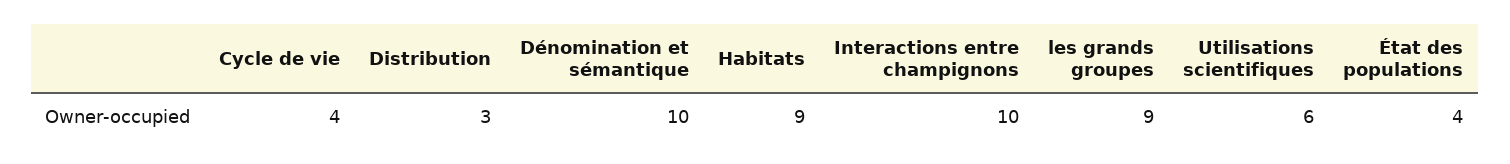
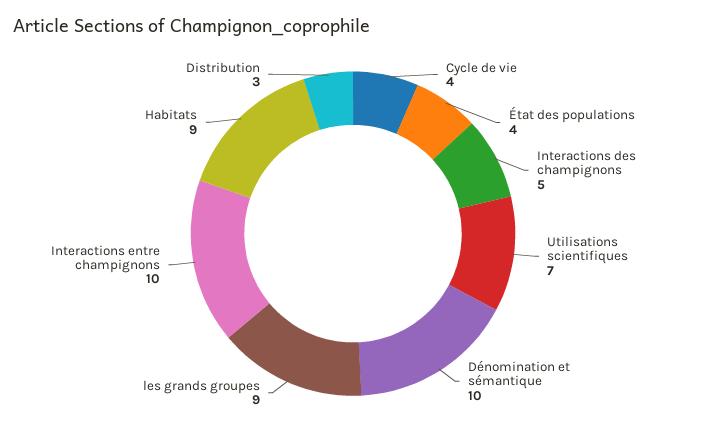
Utilisations scientifiques: 6 -> 7
Interactions des champignons: none -> 5

